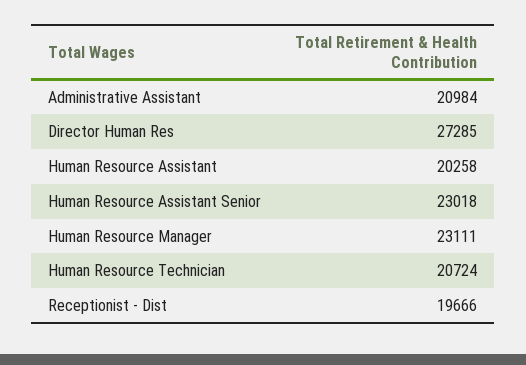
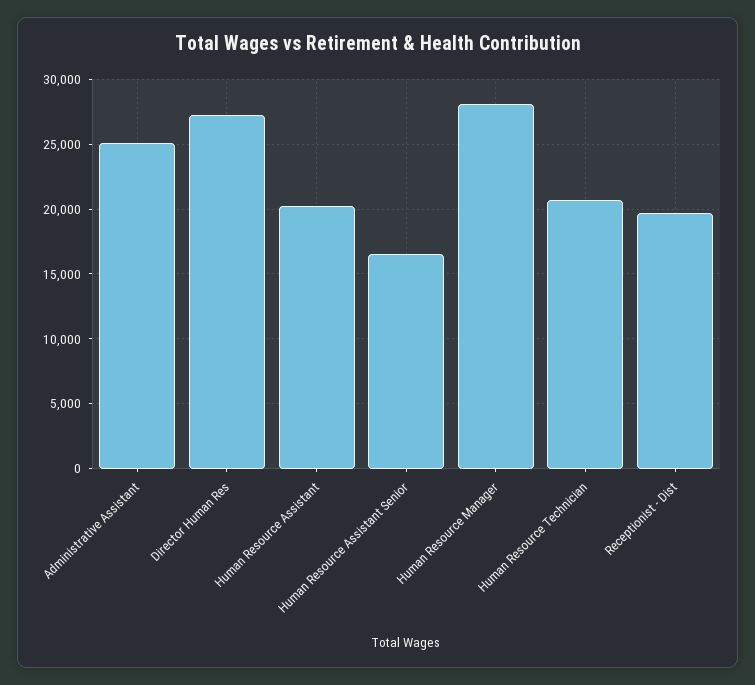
Administrative Assistant: 20984 -> 25000
Human Resource Assistant Senior: 23018 -> 16500
Human Resource Manager: 23111 -> 28000

